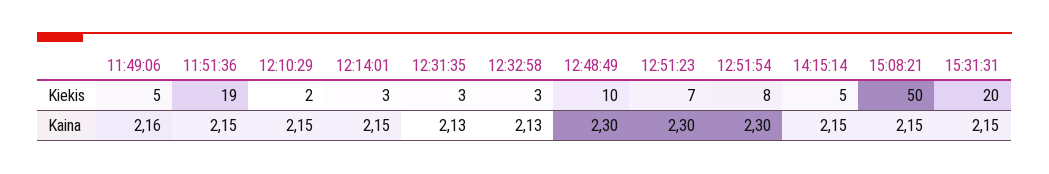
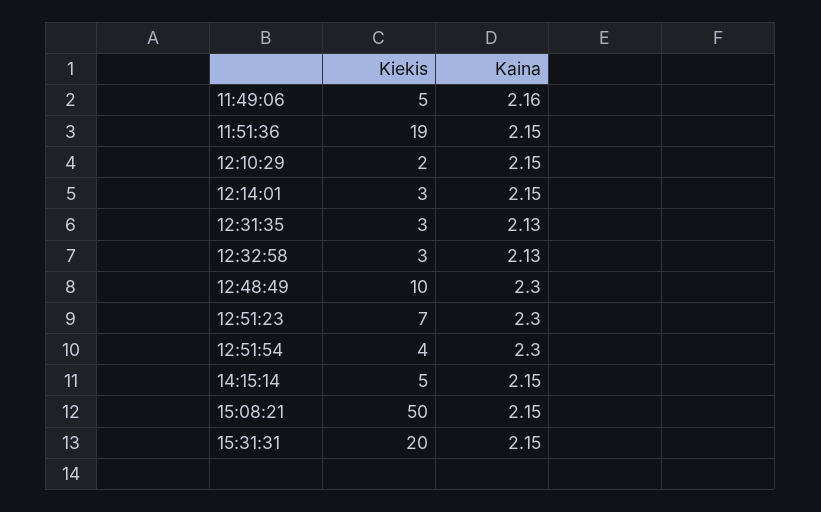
12:51:54, Kiekis: 8 -> 4

